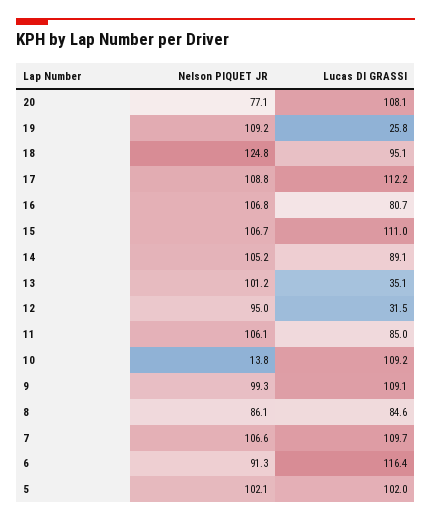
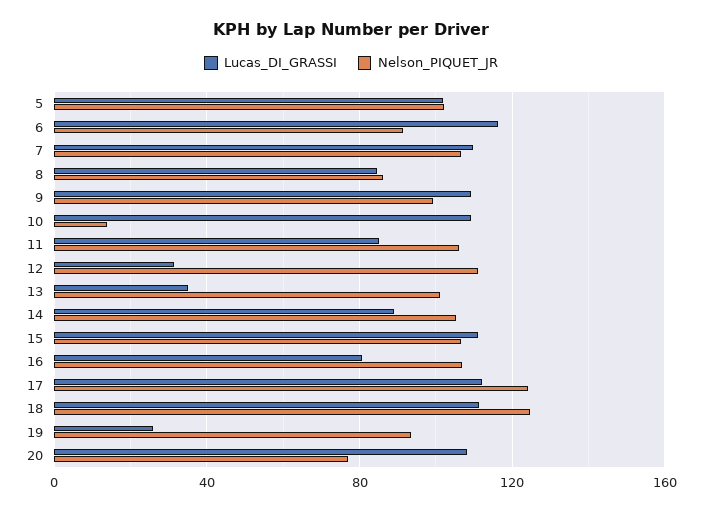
Nelson PIQUET JR, 19: 109.2 -> 95
Lucas DI GRASSI, 18: 95.1 -> 110
Nelson PIQUET JR, 17: 108.8 -> 125
Nelson PIQUET JR, 12: 95 -> 110

